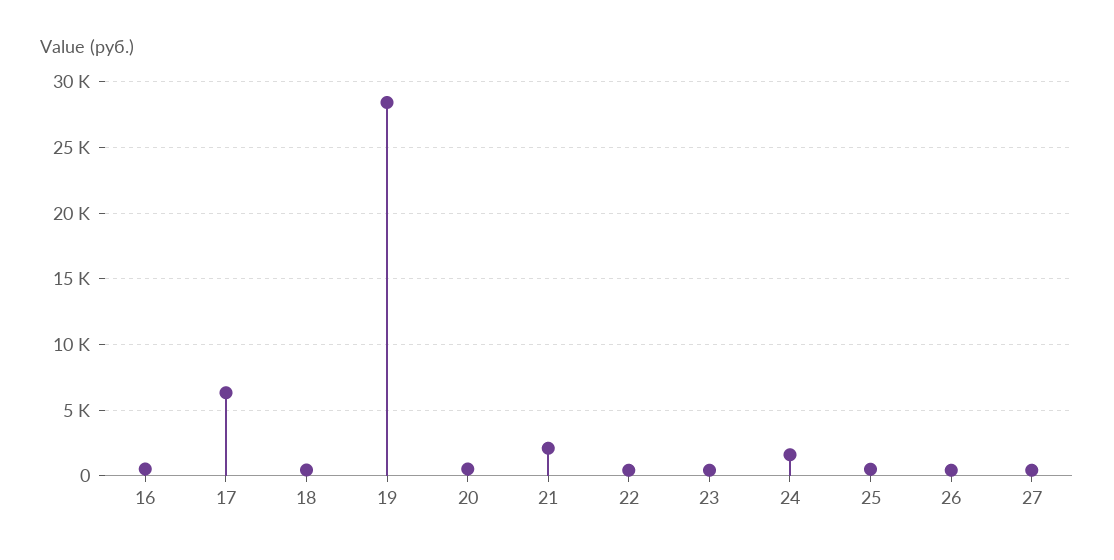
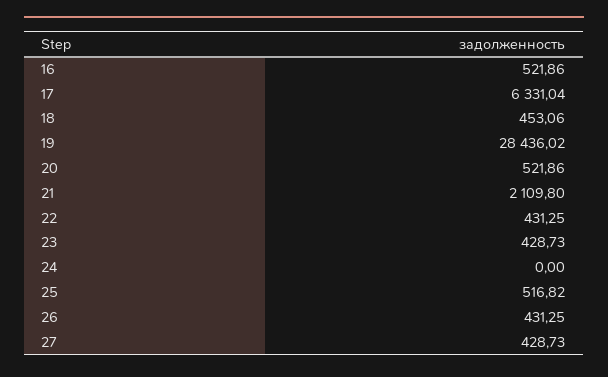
24: 1500 -> 0

